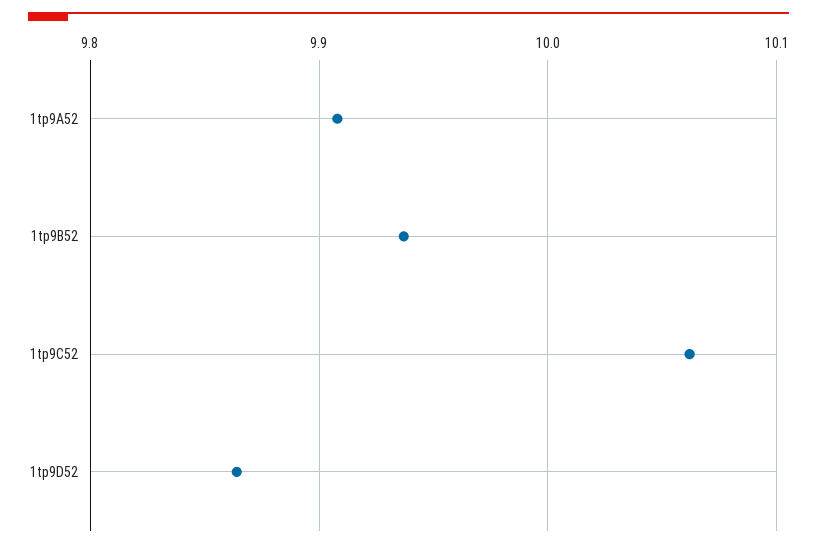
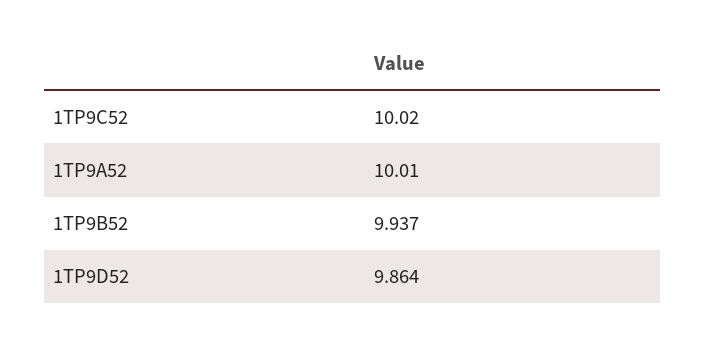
1tp9A52: 9.91 -> 10.01
1tp9C52: 10.06 -> 10.02

